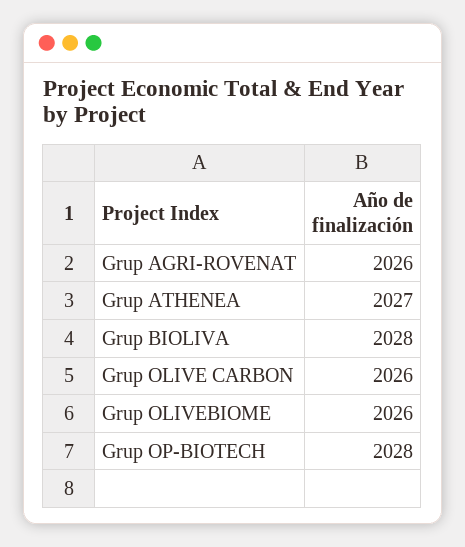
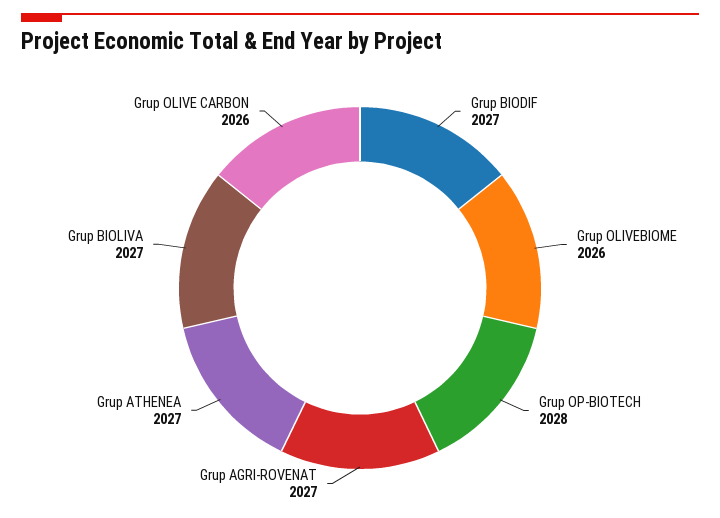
Grup AGRI-ROVENAT: 2026 -> 2027
Grup BIOLIVA: 2028 -> 2027
Grup BIODIF: none -> 2027

